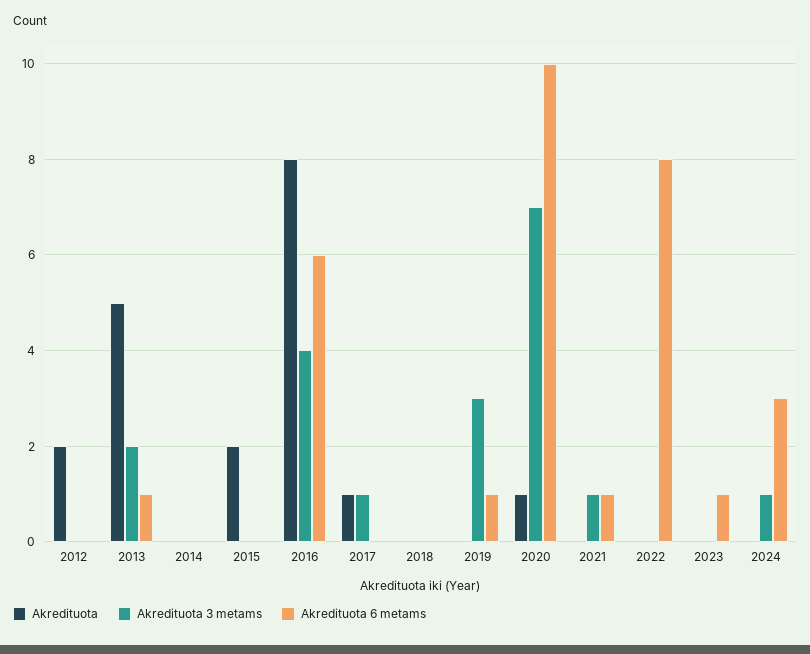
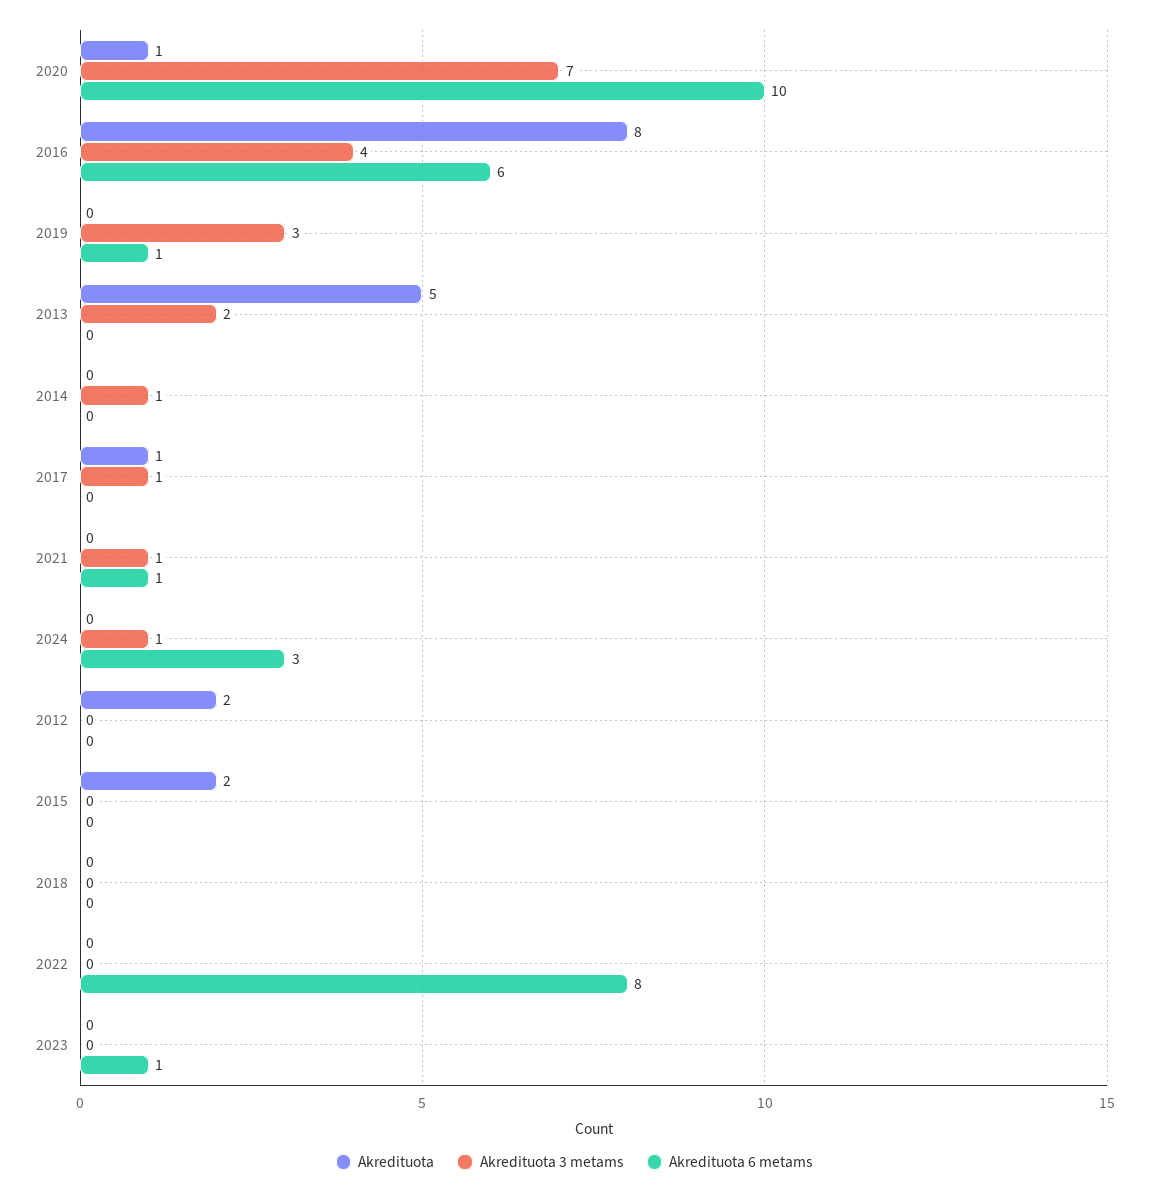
Akredituota 6 metams, 2013: 1 -> 0
Akredituota 3 metams, 2014: 0 -> 1

